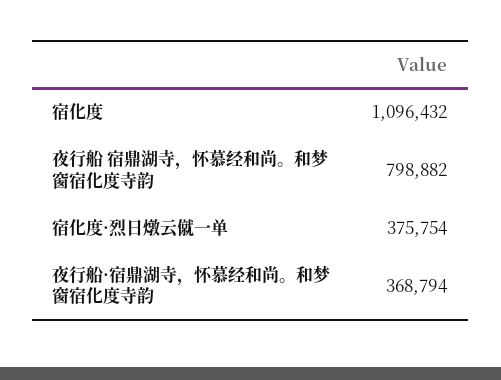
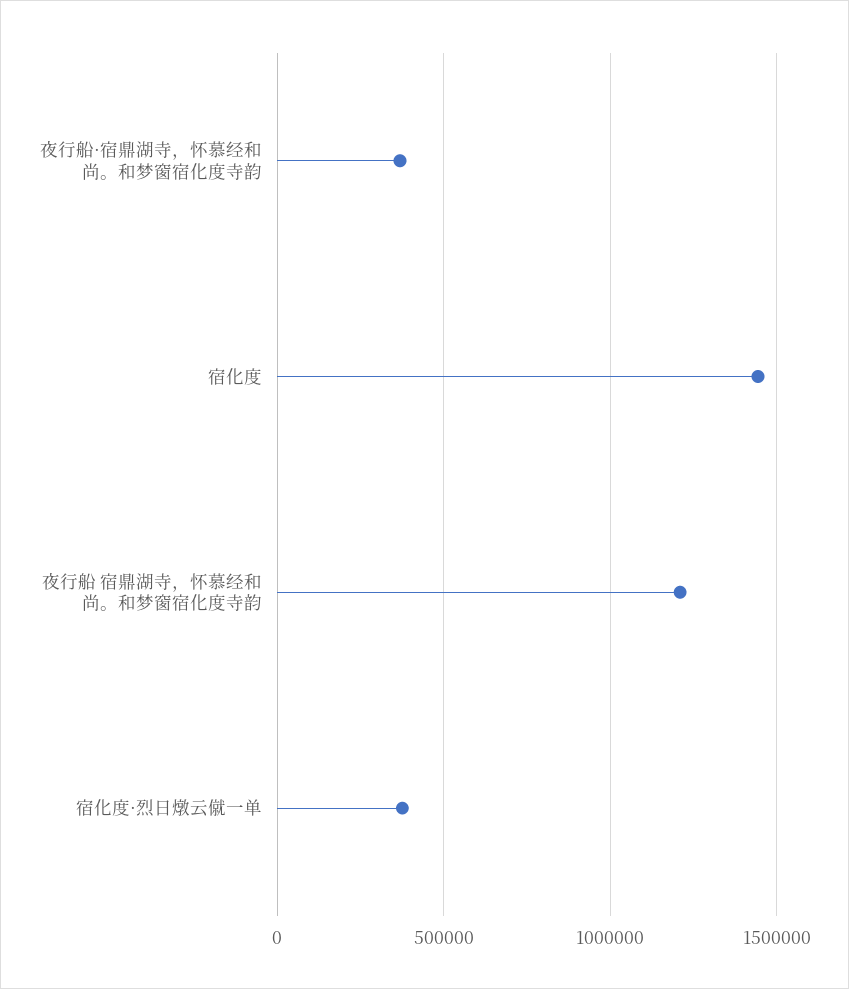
宿化度: 1096432 -> 1450000
夜行船 宿鼎湖寺，怀慕经和尚。和梦窗宿化度寺韵: 798882 -> 1200000

